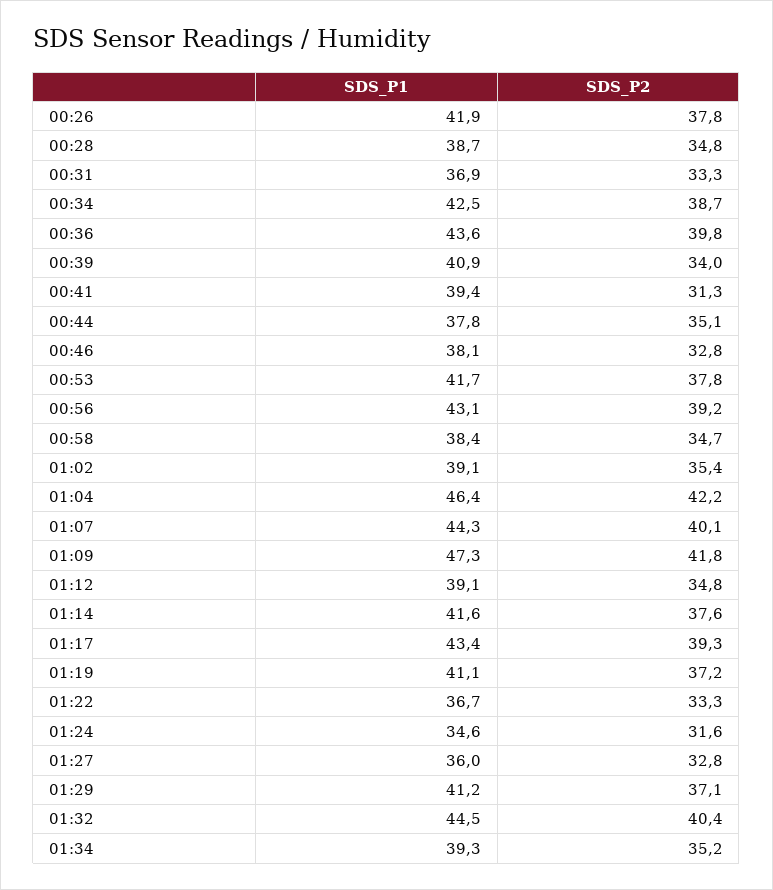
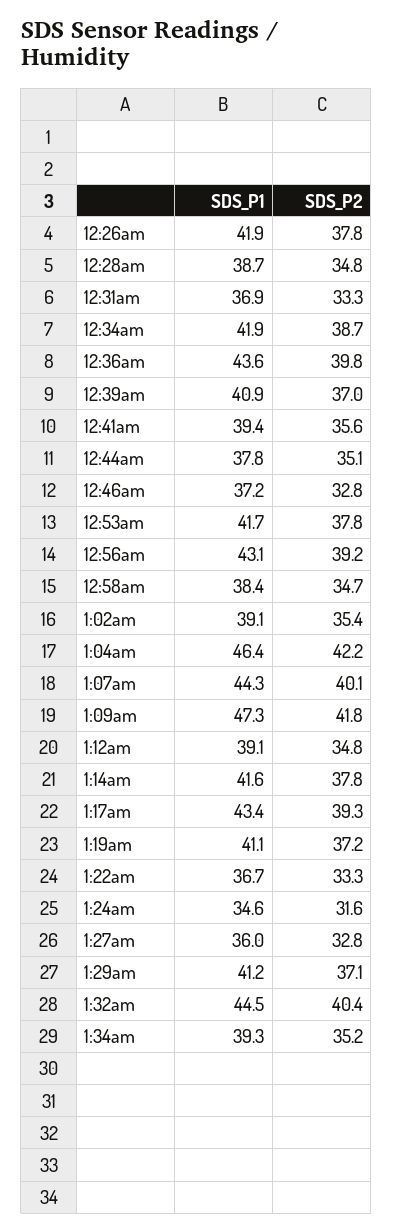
SDS_P1, 00:34: 42.5 -> 41.9
SDS_P2, 00:39: 34 -> 37
SDS_P2, 00:41: 31.3 -> 35.6
SDS_P1, 00:46: 38.1 -> 37.2
SDS_P2, 01:14: 37.6 -> 37.8

